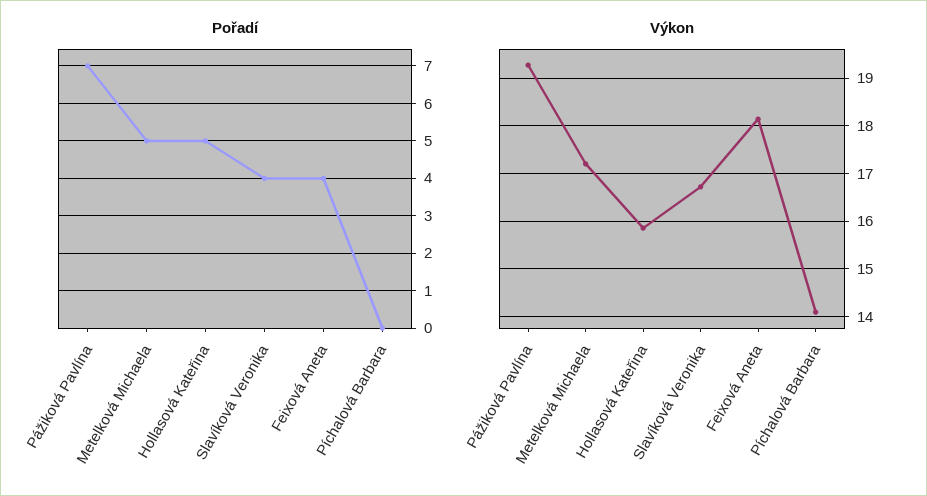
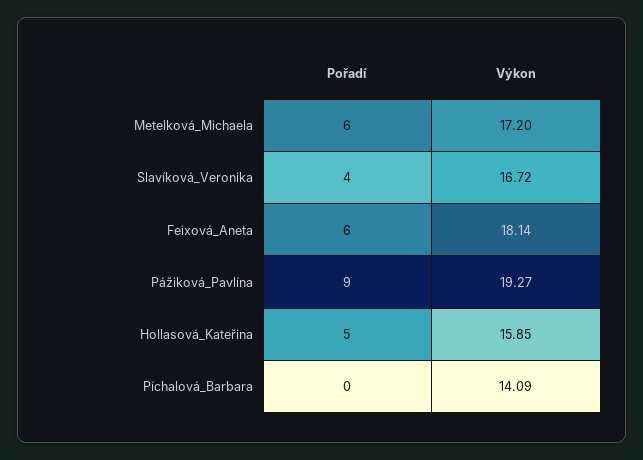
Pořadí, Pážiková Pavlína: 7 -> 9
Pořadí, Metelková Michaela: 5 -> 6
Pořadí, Feixová Aneta: 4 -> 6

